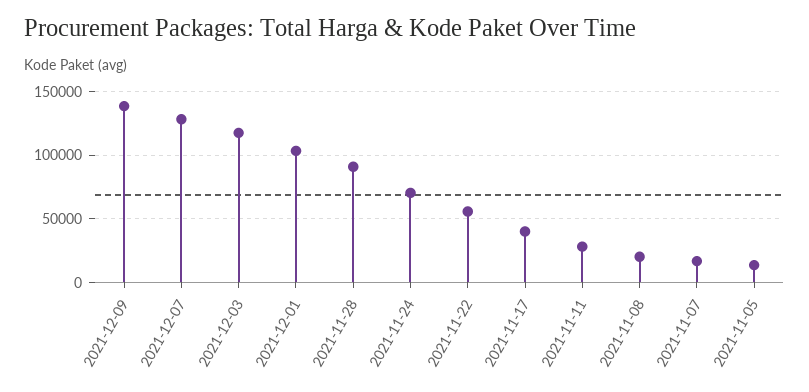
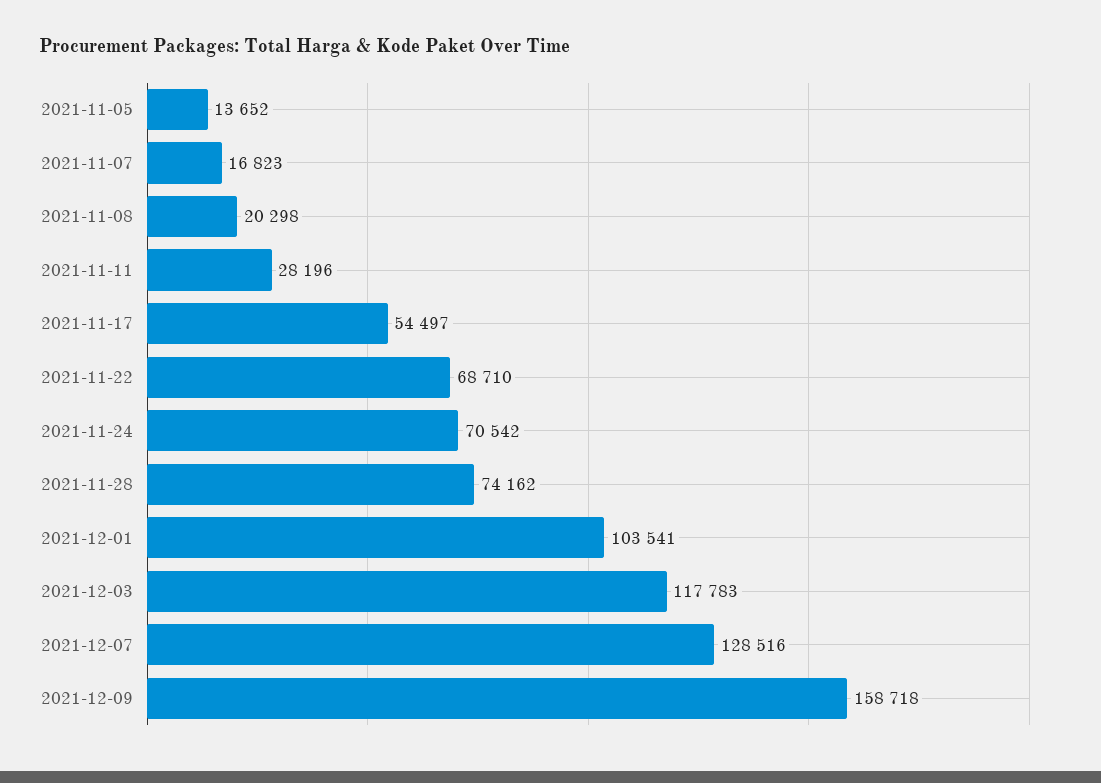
2021-12-09: 140000 -> 158718
2021-11-28: 90000 -> 74162
2021-11-22: 55000 -> 68710
2021-11-17: 40000 -> 54497

